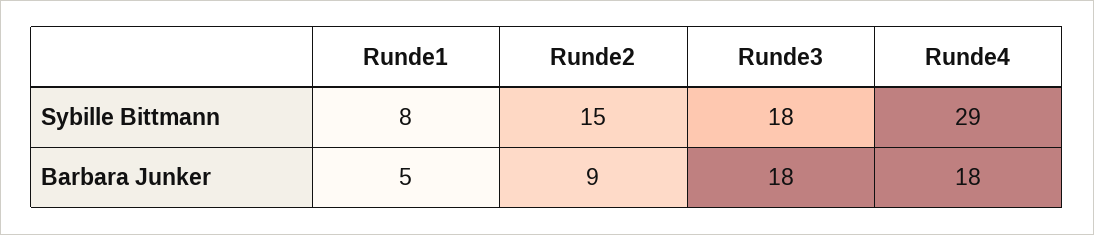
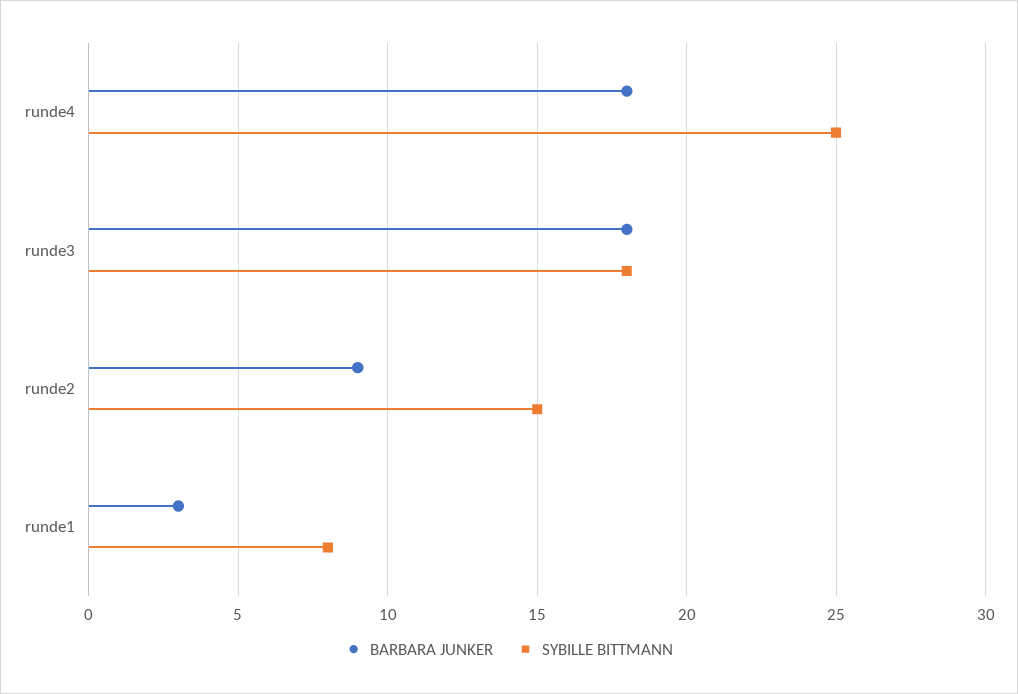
Sybille Bittmann, Runde4: 29 -> 25
Barbara Junker, Runde1: 5 -> 3

